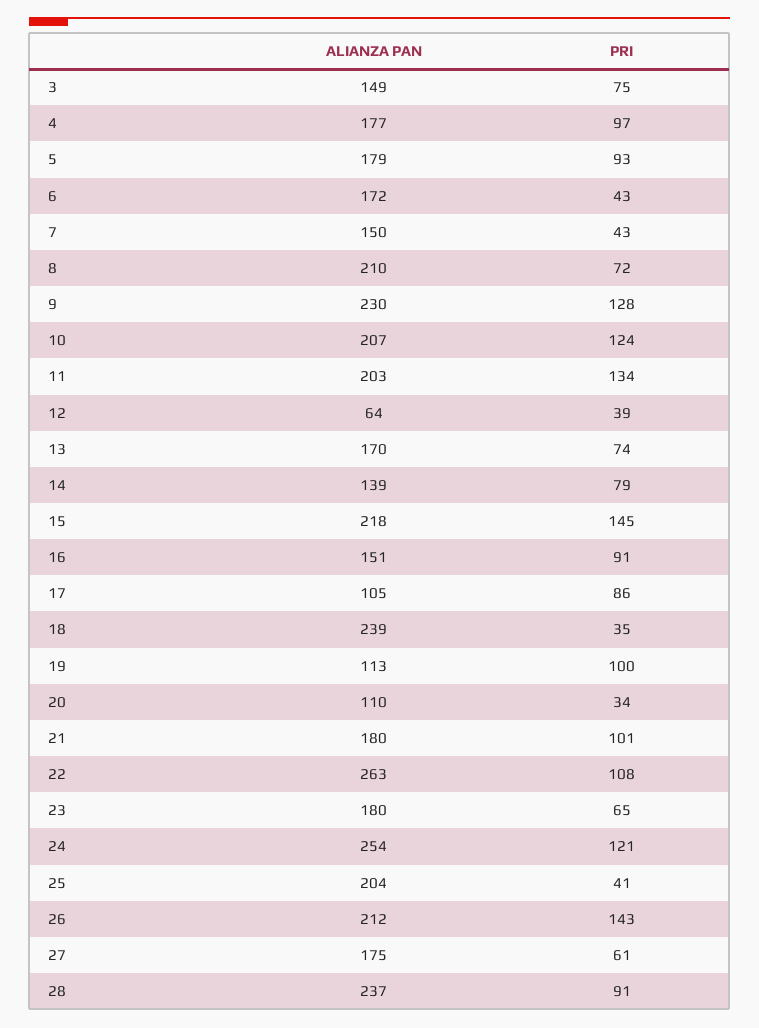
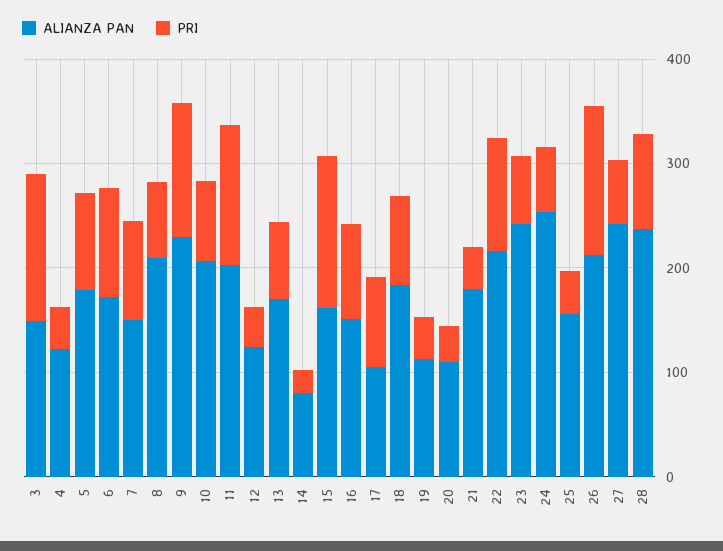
PRI, 3: 75 -> 140
ALIANZA PAN, 4: 177 -> 120
PRI, 4: 97 -> 40
PRI, 6: 43 -> 100
PRI, 7: 43 -> 100
PRI, 10: 124 -> 80
ALIANZA PAN, 12: 64 -> 120
ALIANZA PAN, 14: 139 -> 80
PRI, 14: 79 -> 20
ALIANZA PAN, 15: 218 -> 160
ALIANZA PAN, 18: 239 -> 180
PRI, 18: 35 -> 80
PRI, 19: 100 -> 40
PRI, 21: 101 -> 40
ALIANZA PAN, 22: 263 -> 220
ALIANZA PAN, 23: 180 -> 240
PRI, 24: 121 -> 60
ALIANZA PAN, 25: 204 -> 160
ALIANZA PAN, 27: 175 -> 240

